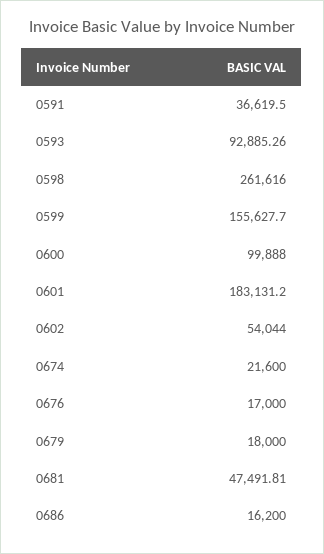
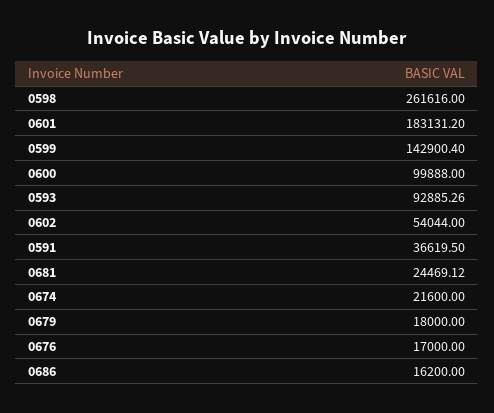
0599: 155627.7 -> 142900.4
0681: 47491.81 -> 24469.12

